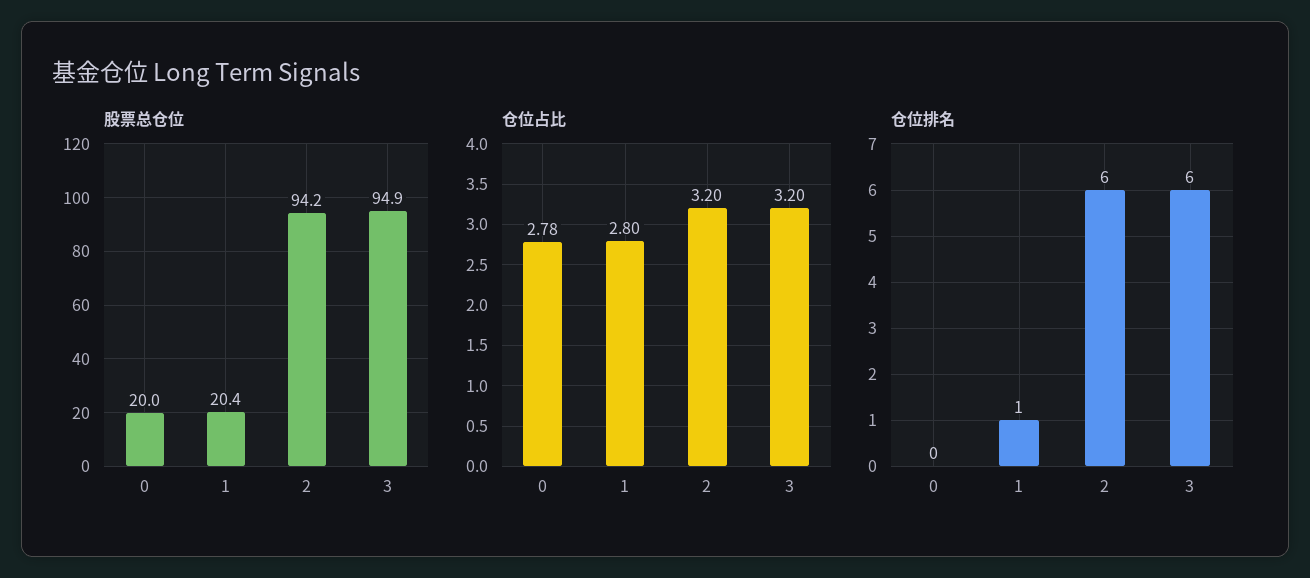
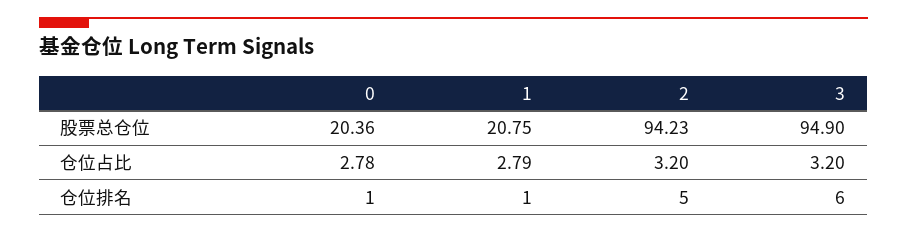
股票总仓位, 0: 20 -> 20.36
股票总仓位, 1: 20.4 -> 20.75
仓位占比, 1: 2.8 -> 2.79
仓位排名, 0: 0 -> 1
仓位排名, 2: 6 -> 5

